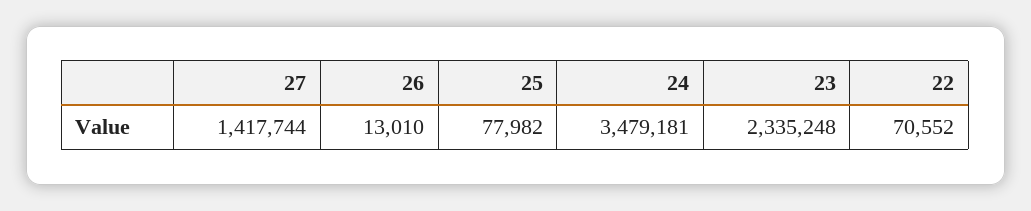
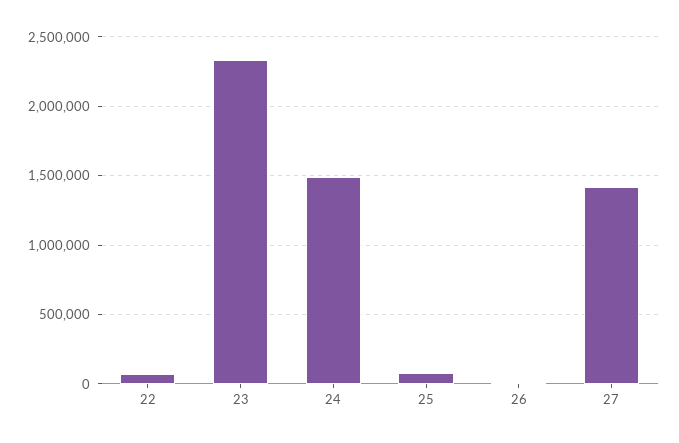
24: 3479181 -> 1500000

